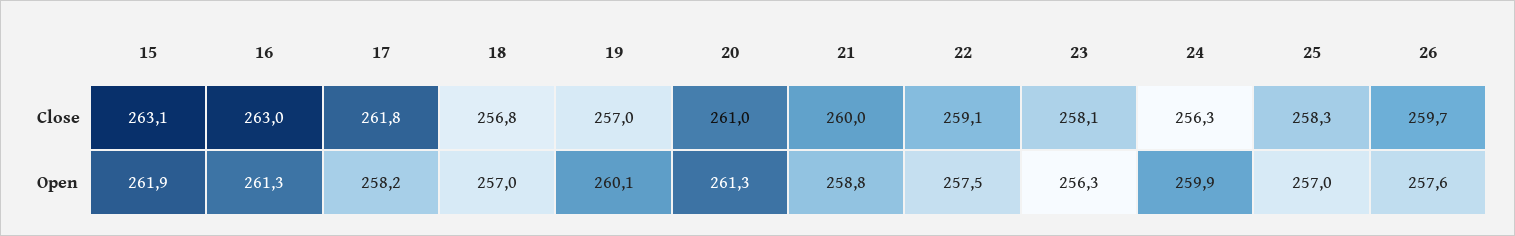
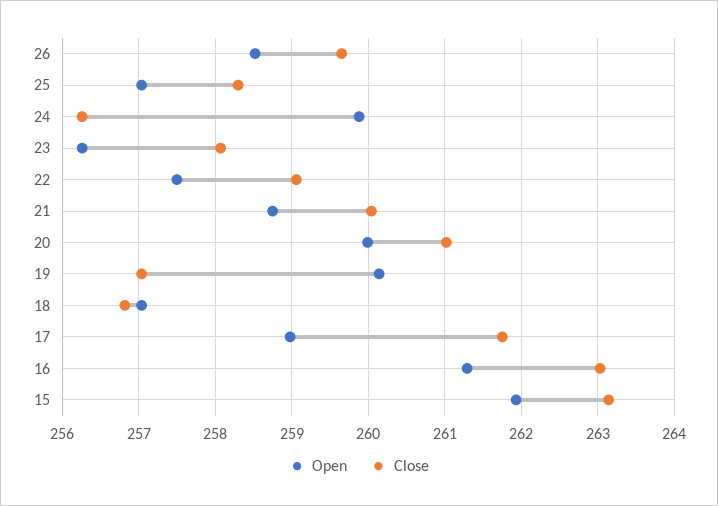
Open, 17: 258.2 -> 259
Open, 20: 261.3 -> 260
Open, 26: 257.6 -> 258.5

